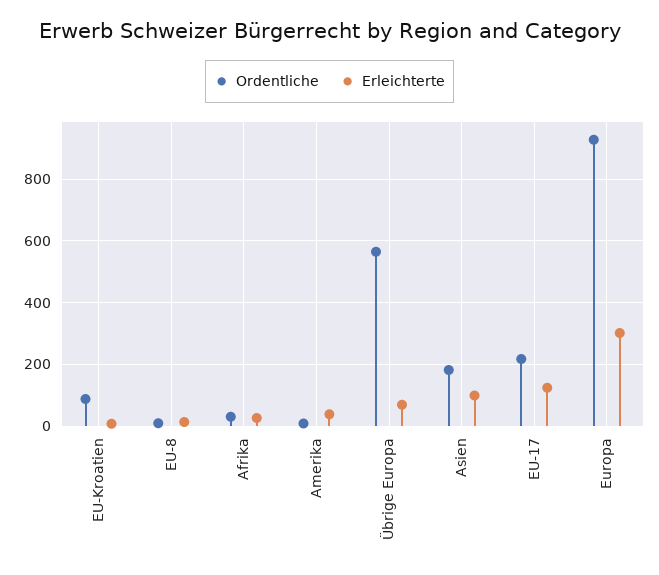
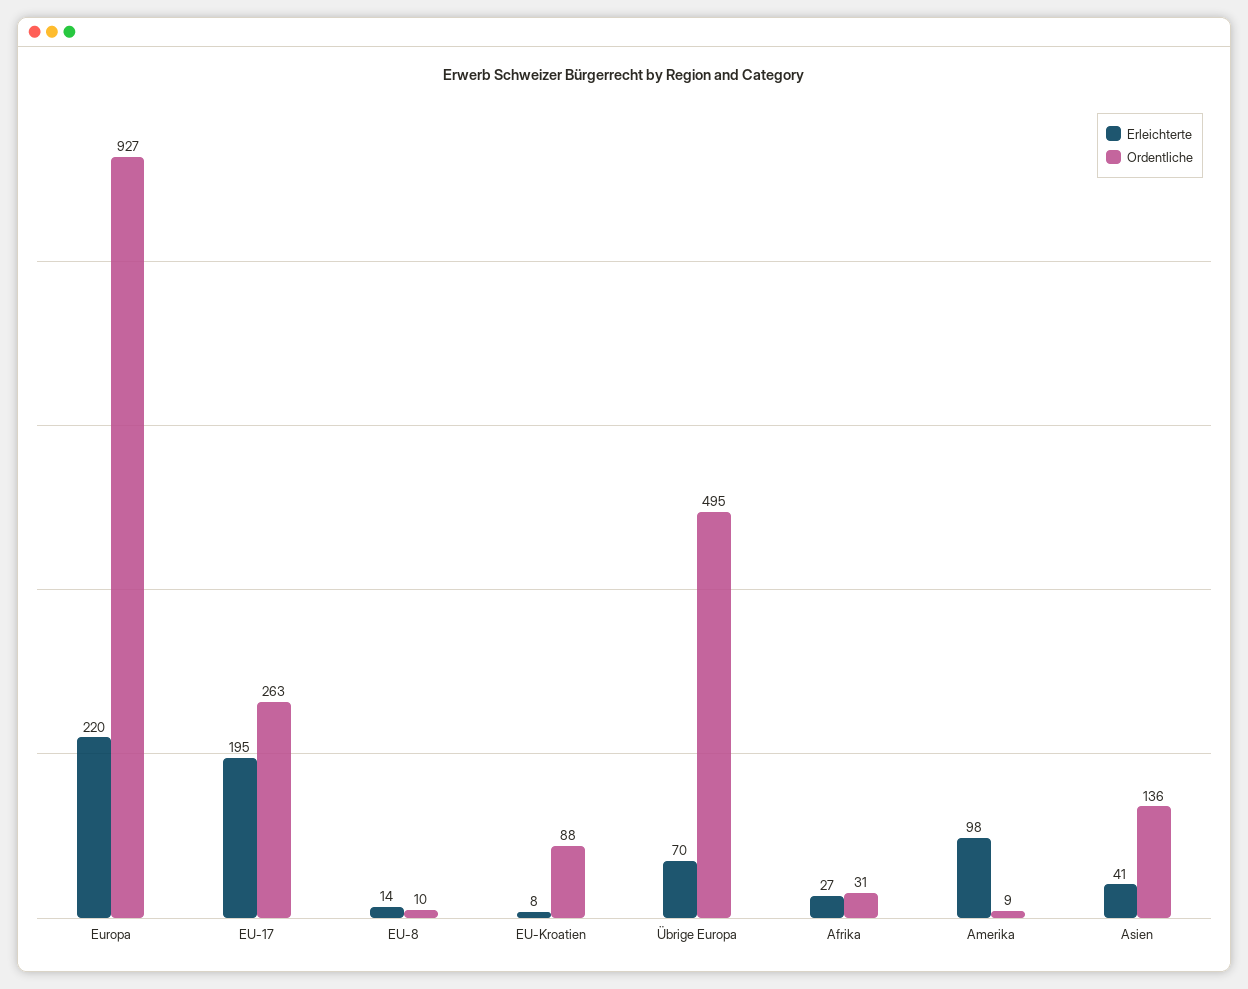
Erleichterte, Amerika: 40 -> 98
Ordentliche, Übrige Europa: 560 -> 495
Ordentliche, Asien: 180 -> 136
Erleichterte, Asien: 100 -> 41
Ordentliche, EU-17: 220 -> 263
Erleichterte, EU-17: 120 -> 195
Erleichterte, Europa: 300 -> 220

